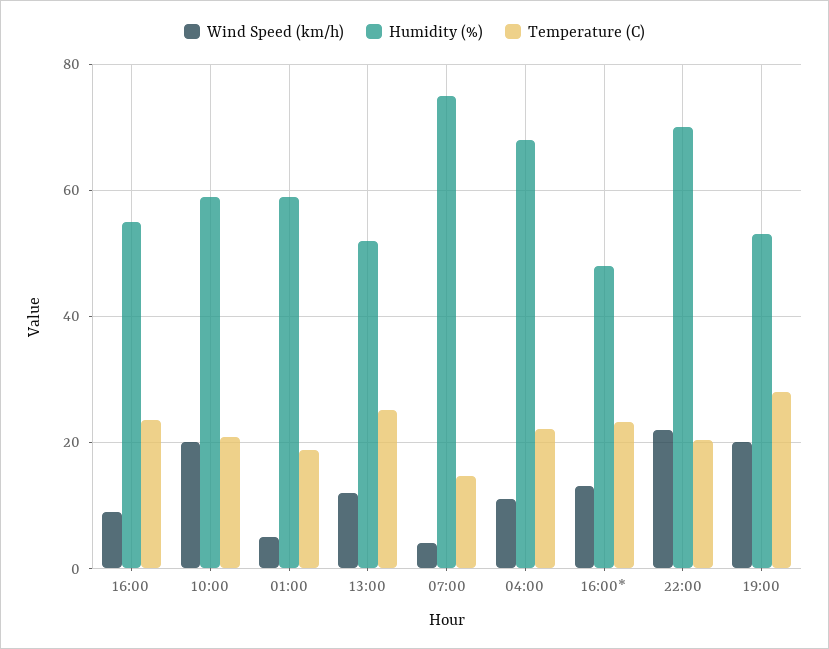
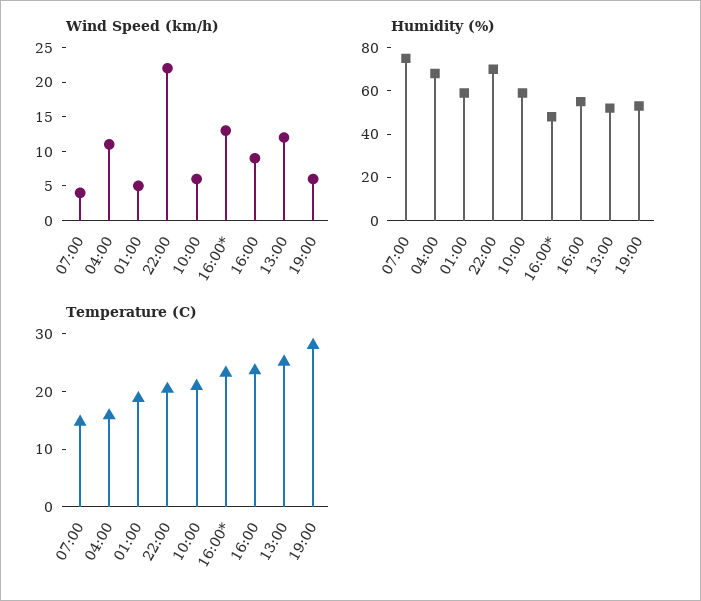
Wind Speed (km/h), 10:00: 20 -> 5
Temperature (C), 04:00: 22 -> 16
Wind Speed (km/h), 19:00: 20 -> 5

